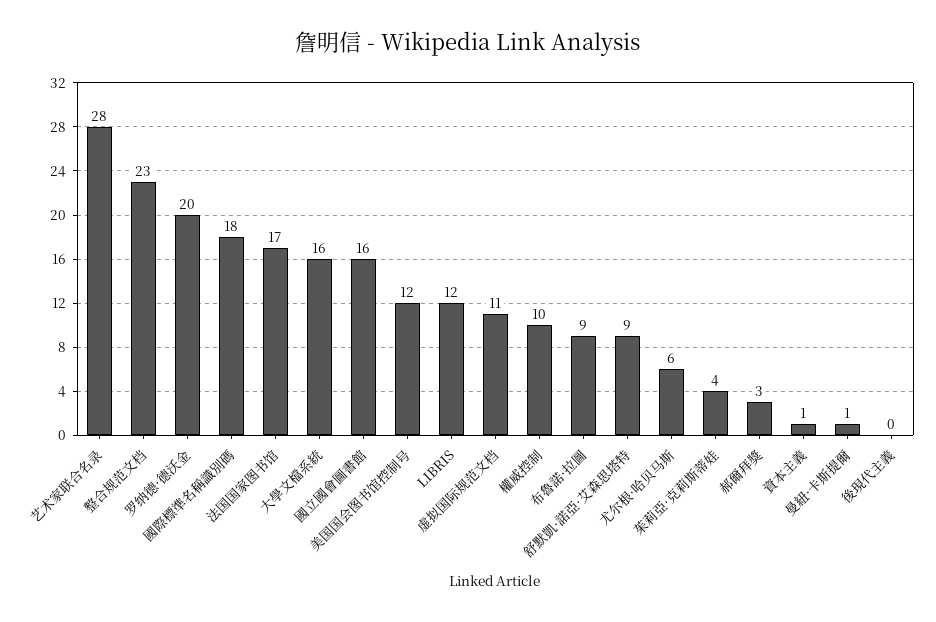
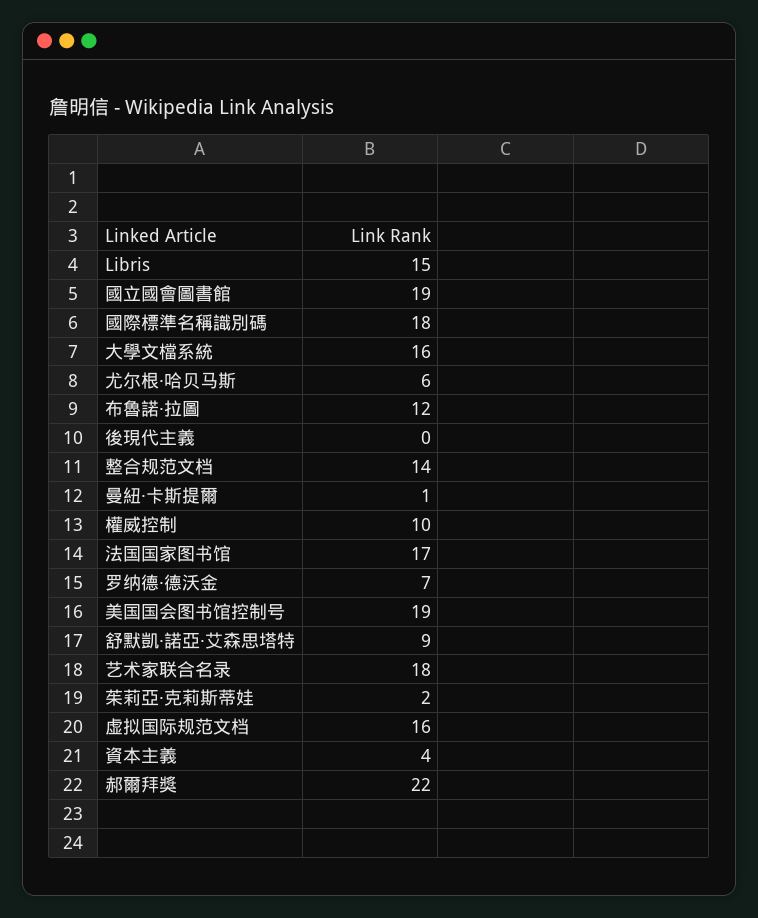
艺术家联合名录: 28 -> 18
整合规范文档: 23 -> 14
罗纳德·德沃金: 20 -> 7
國立國會圖書館: 16 -> 19
美国国会图书馆控制号: 12 -> 19
LIBRIS: 12 -> 15
虚拟国际规范文档: 11 -> 16
布魯諾·拉圖: 9 -> 12
茱莉亞·克莉斯蒂娃: 4 -> 2
郝爾拜獎: 3 -> 22
資本主義: 1 -> 4

